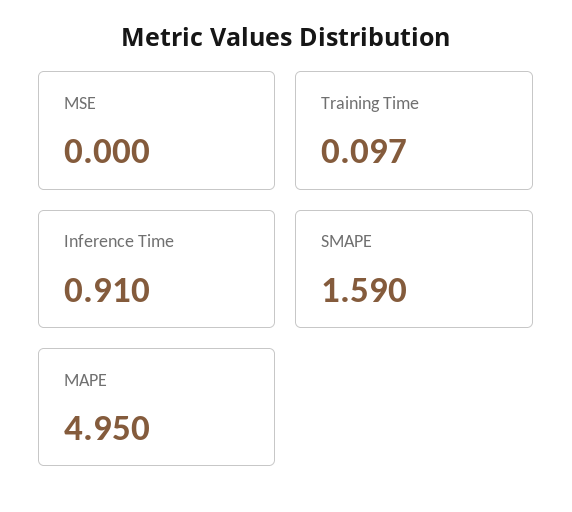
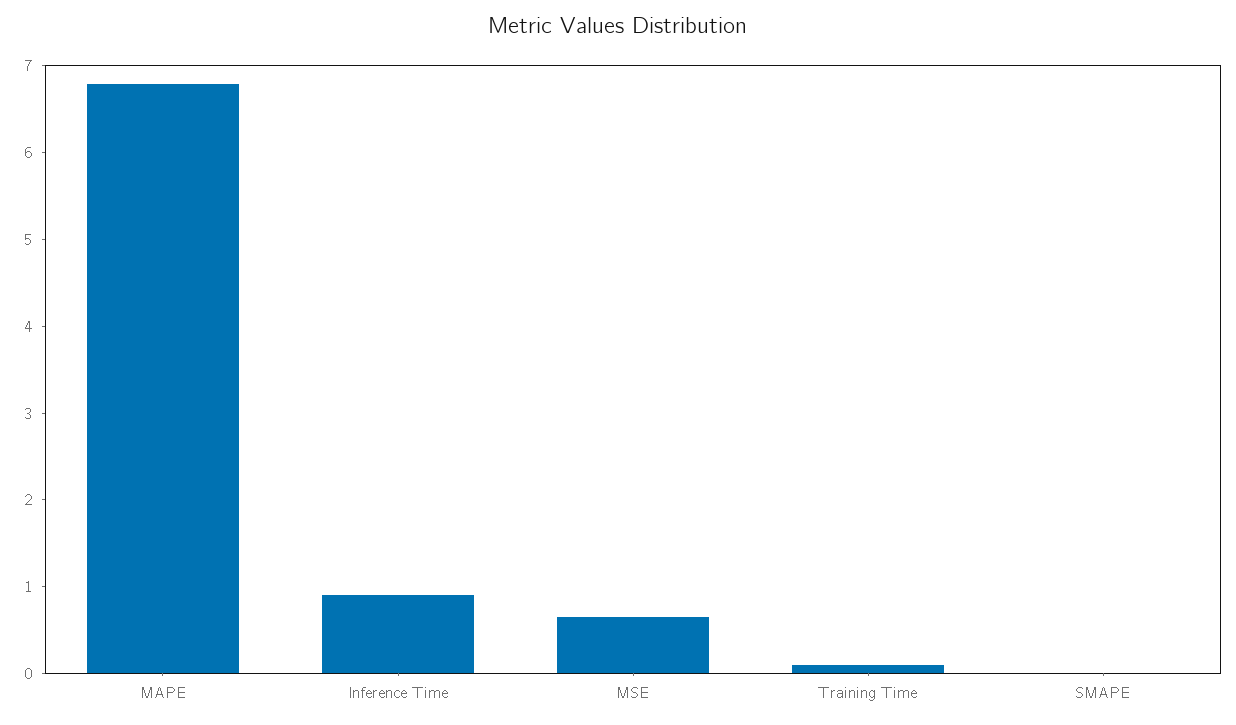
MSE: 0 -> 0.6
SMAPE: 1.59 -> 0
MAPE: 4.95 -> 6.8

